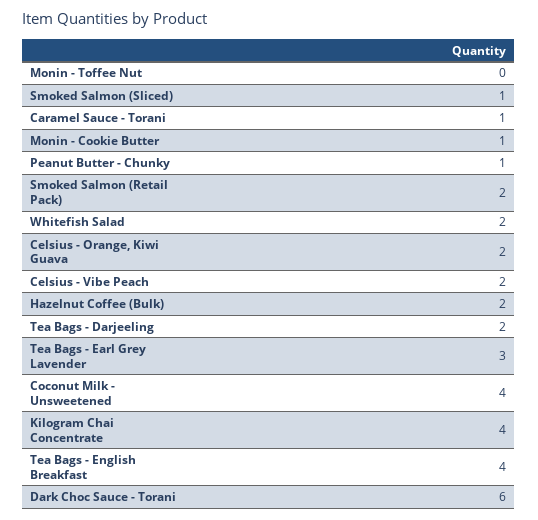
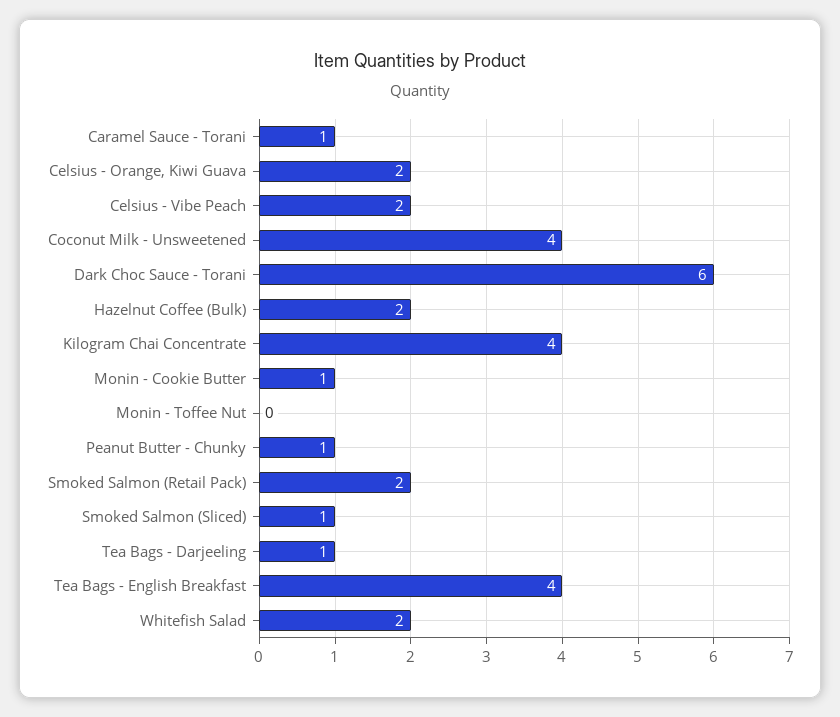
Tea Bags - Darjeeling: 2 -> 1
Tea Bags - Earl Grey Lavender: 3 -> none

